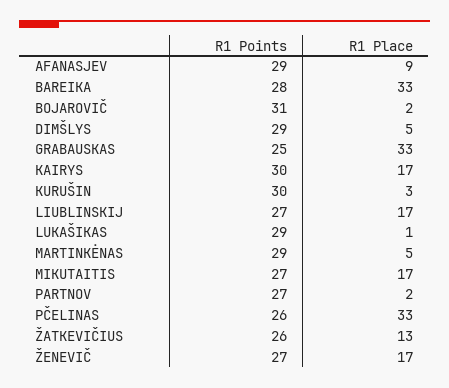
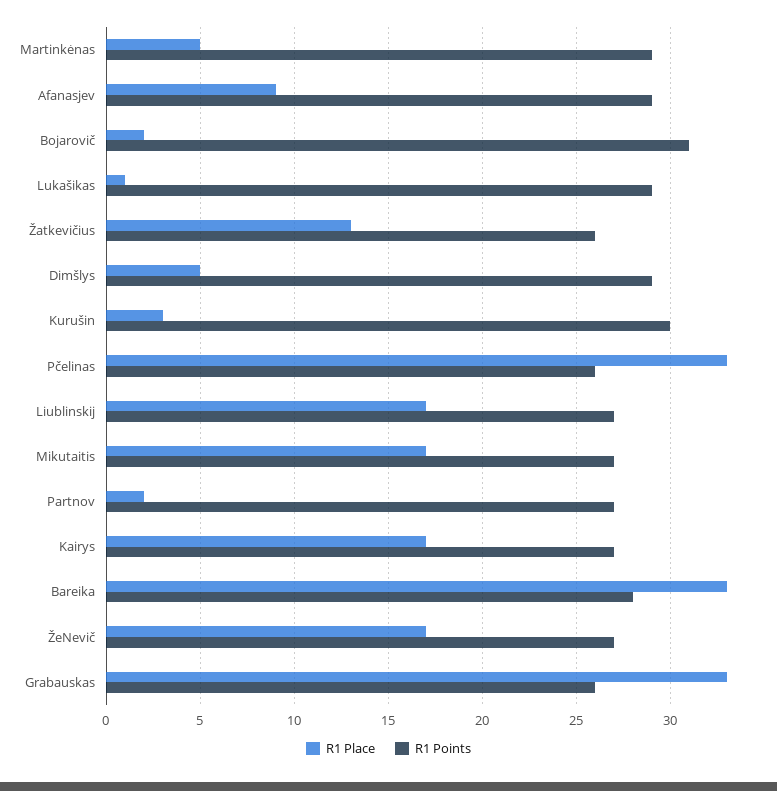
R1 Points, GRABAUSKAS: 25 -> 26
R1 Points, KAIRYS: 30 -> 27

